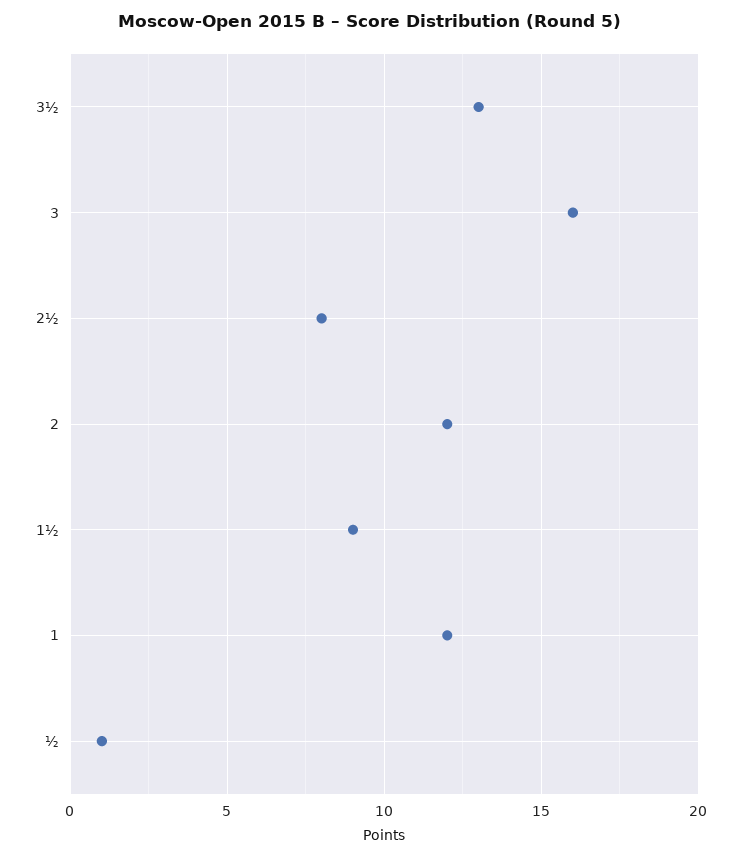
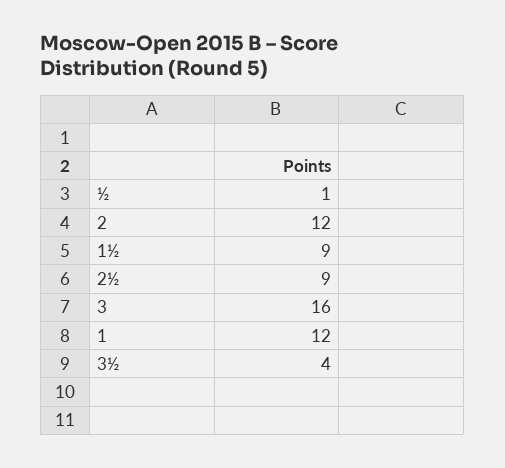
3½: 13 -> 4
2½: 8 -> 9

